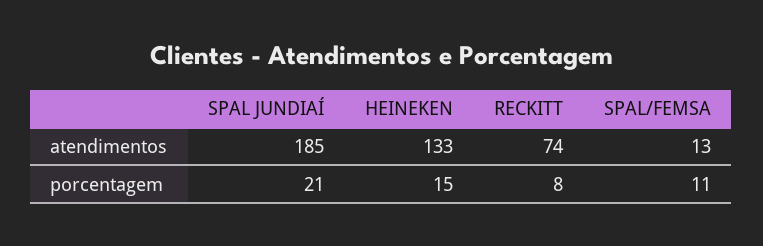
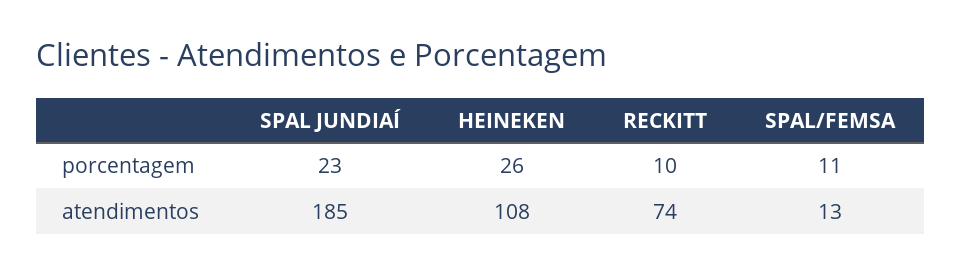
HEINEKEN, atendimentos: 133 -> 108
SPAL JUNDIAÍ, porcentagem: 21 -> 23
HEINEKEN, porcentagem: 15 -> 26
RECKITT, porcentagem: 8 -> 10

